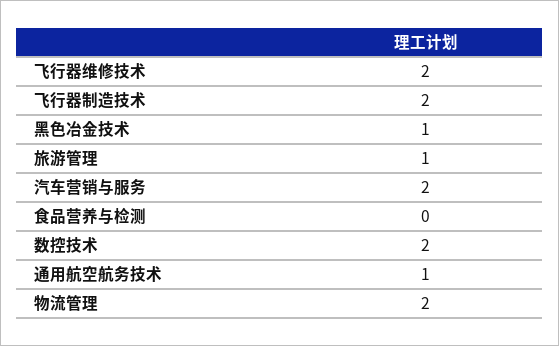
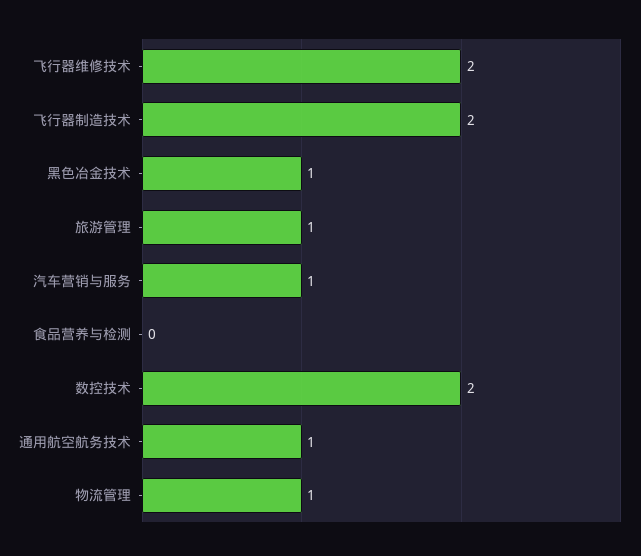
汽车营销与服务: 2 -> 1
物流管理: 2 -> 1

